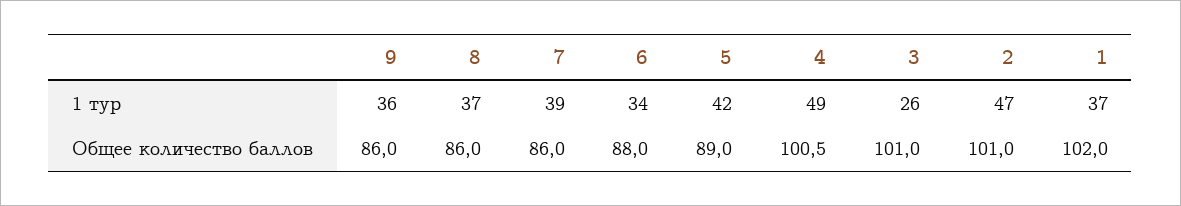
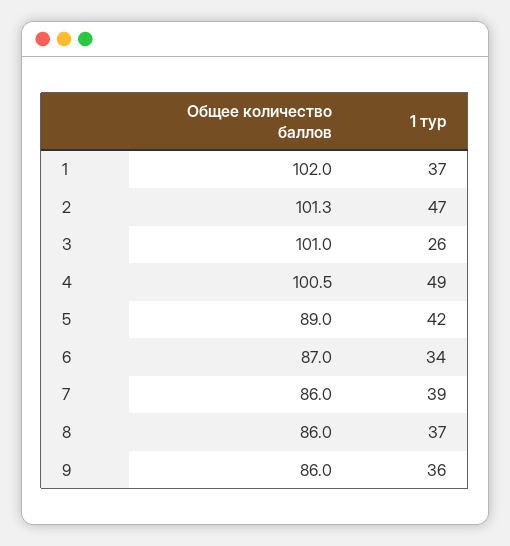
6, Общее количество баллов: 88 -> 87
2, Общее количество баллов: 101 -> 101.3

